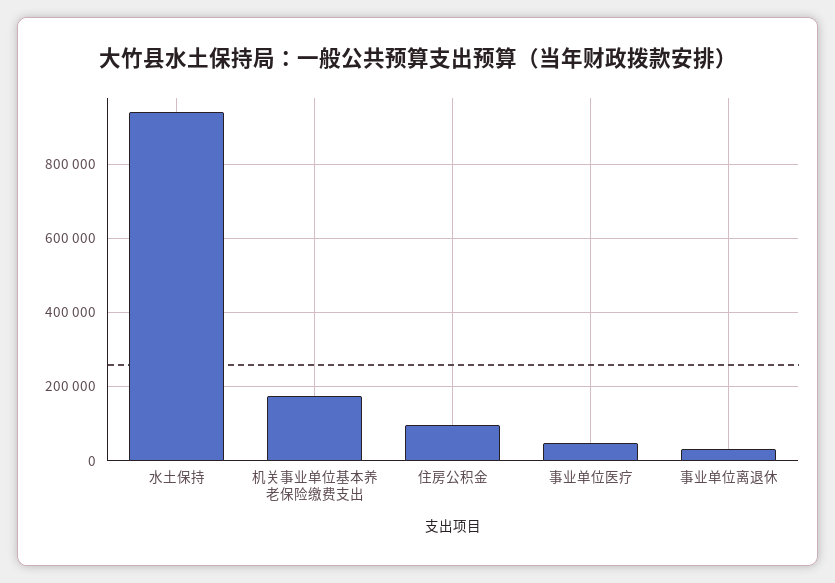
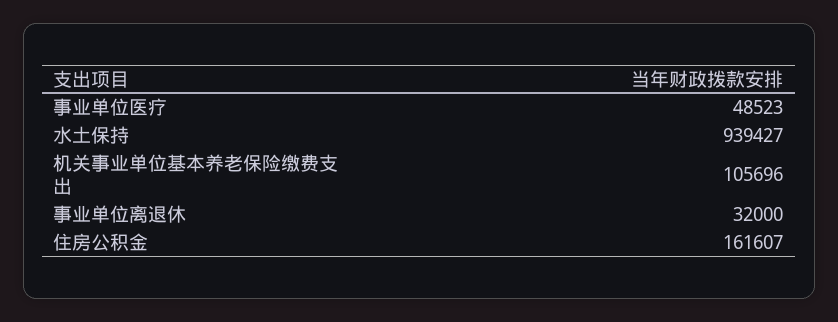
机关事业单位基本养老保险缴费支出: 180000 -> 105696
住房公积金: 100000 -> 161607

